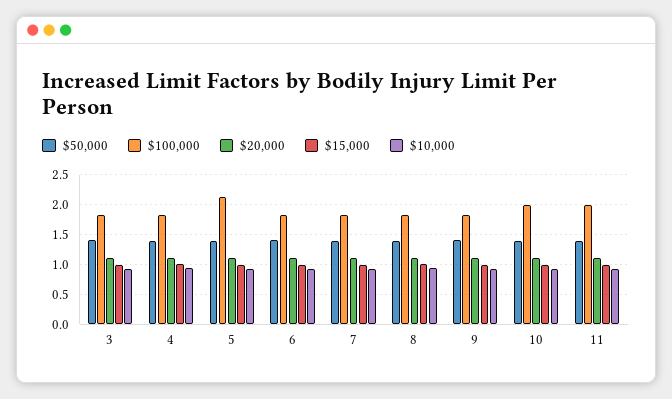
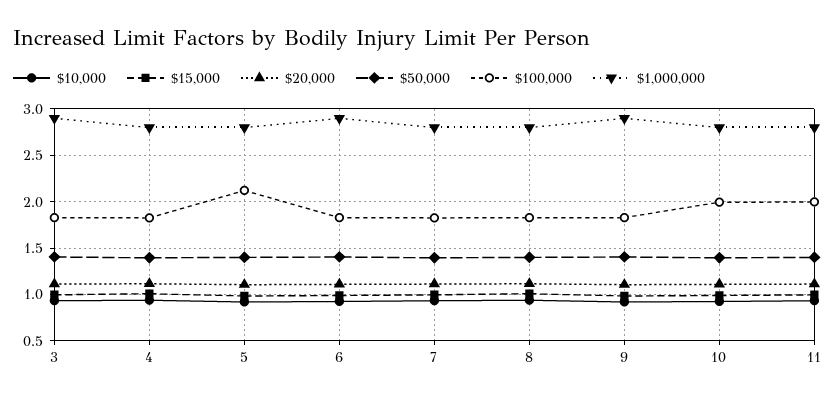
$1,000,000, 3: none -> 2.9
$1,000,000, 4: none -> 2.8
$1,000,000, 5: none -> 2.8
$1,000,000, 6: none -> 2.9
$1,000,000, 7: none -> 2.8
$1,000,000, 8: none -> 2.8
$1,000,000, 9: none -> 2.9
$1,000,000, 10: none -> 2.8
$1,000,000, 11: none -> 2.8

